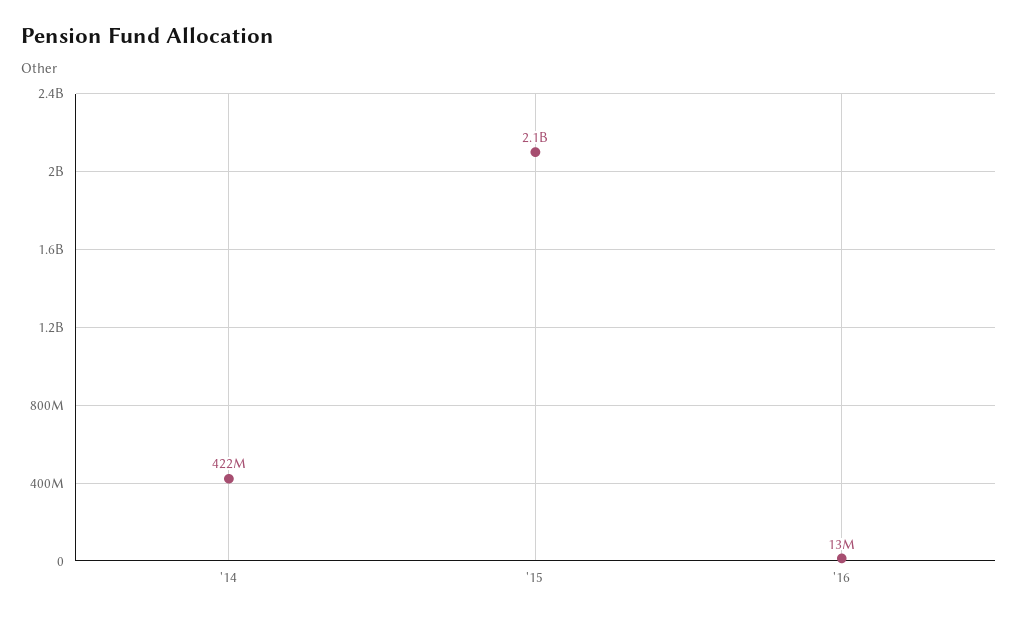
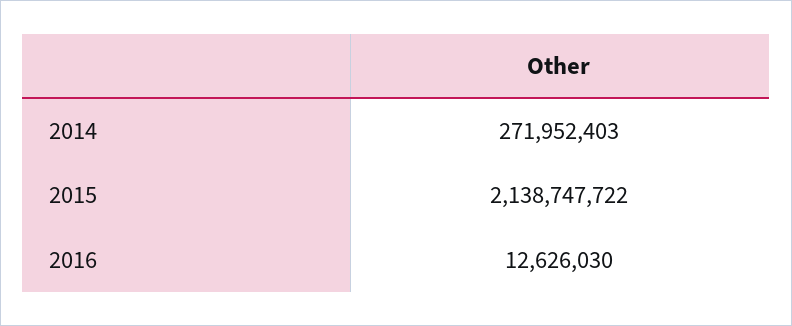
'14: 422000000 -> 271952403

